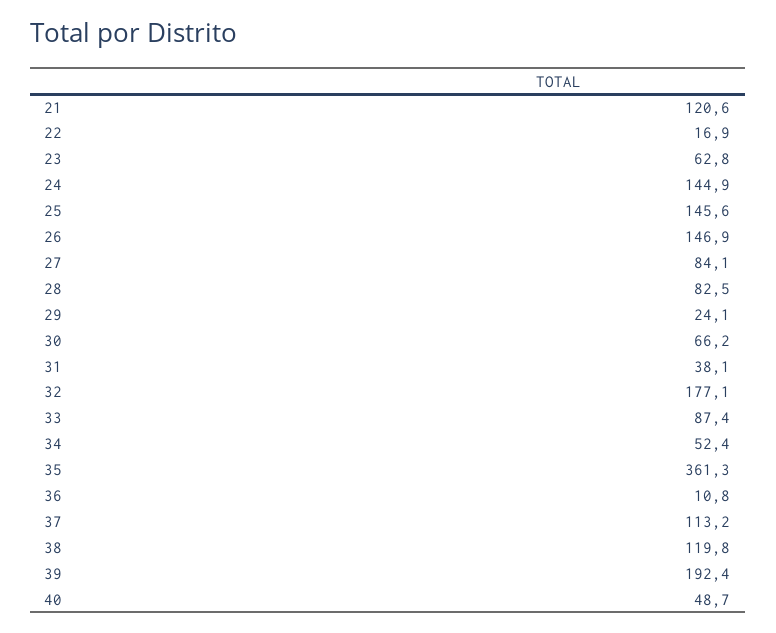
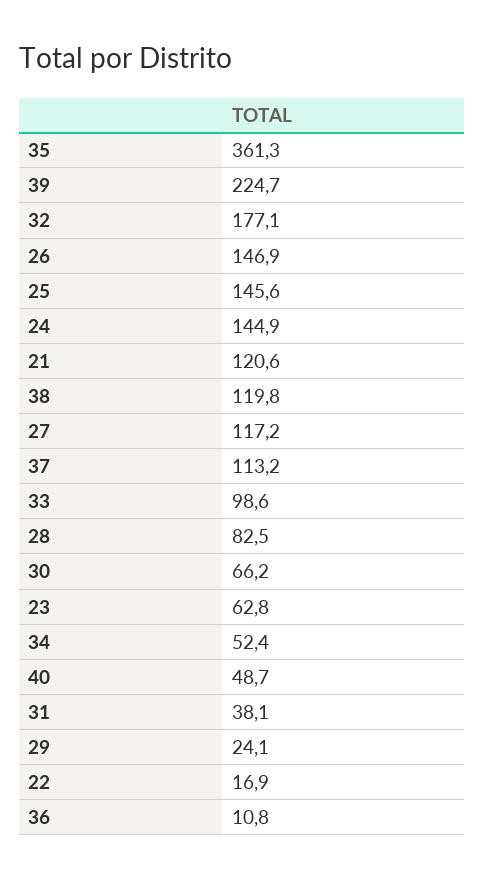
27: 84.1 -> 117.2
33: 87.4 -> 98.6
39: 192.4 -> 224.7

